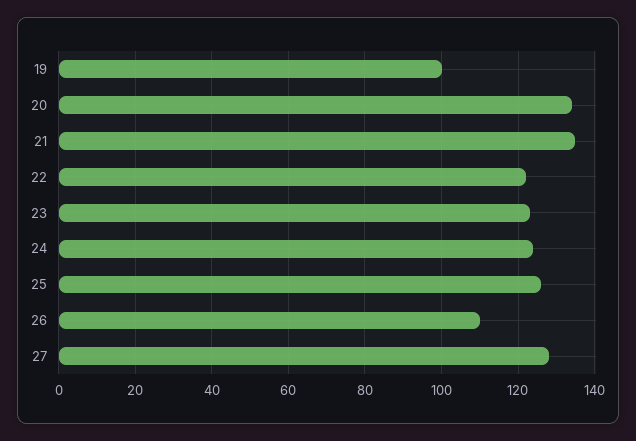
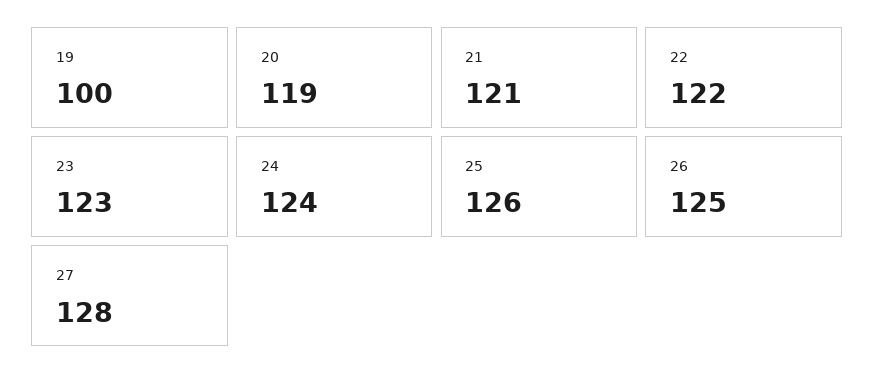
20: 135 -> 119
21: 135 -> 121
26: 110 -> 125

